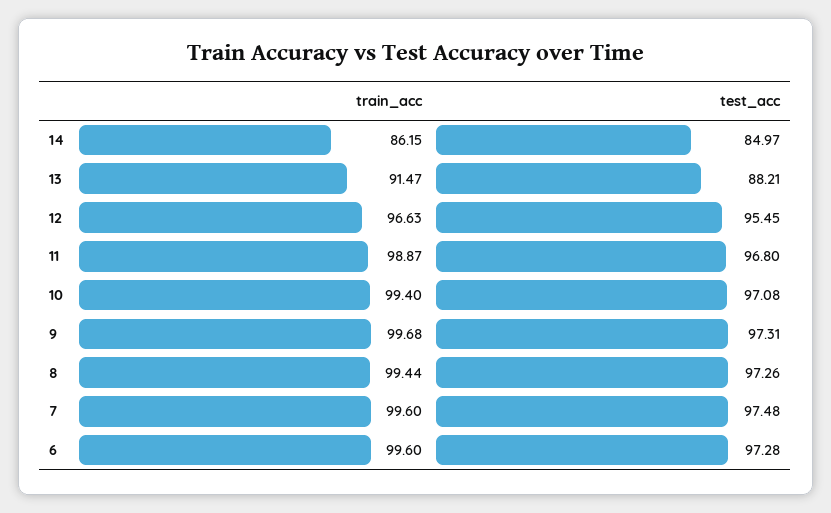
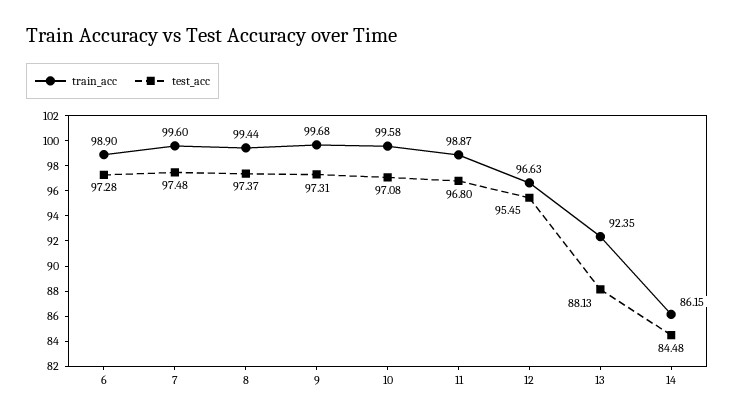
test_acc, 14: 84.97 -> 84.48
train_acc, 13: 91.47 -> 92.35
test_acc, 13: 88.21 -> 88.13
train_acc, 10: 99.4 -> 99.58
test_acc, 8: 97.26 -> 97.37
train_acc, 6: 99.6 -> 98.9

